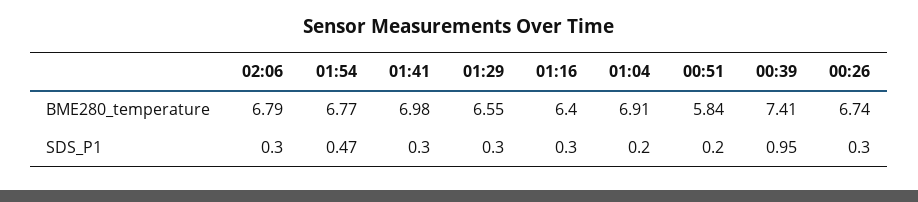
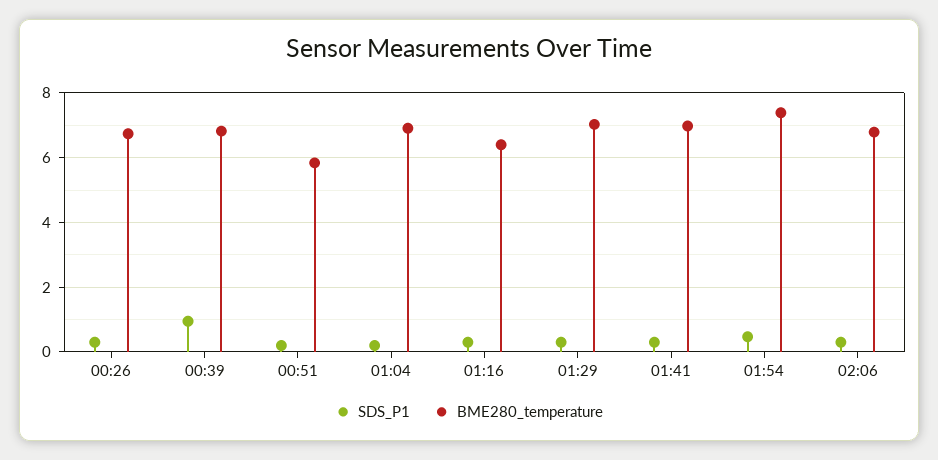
BME280_temperature, 01:54: 6.77 -> 7.4
BME280_temperature, 01:29: 6.55 -> 7
BME280_temperature, 00:39: 7.41 -> 6.8

